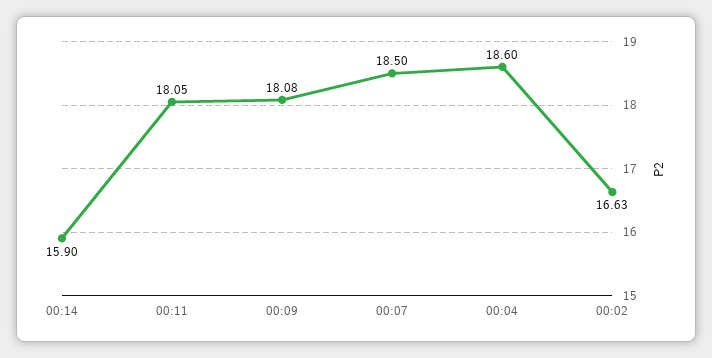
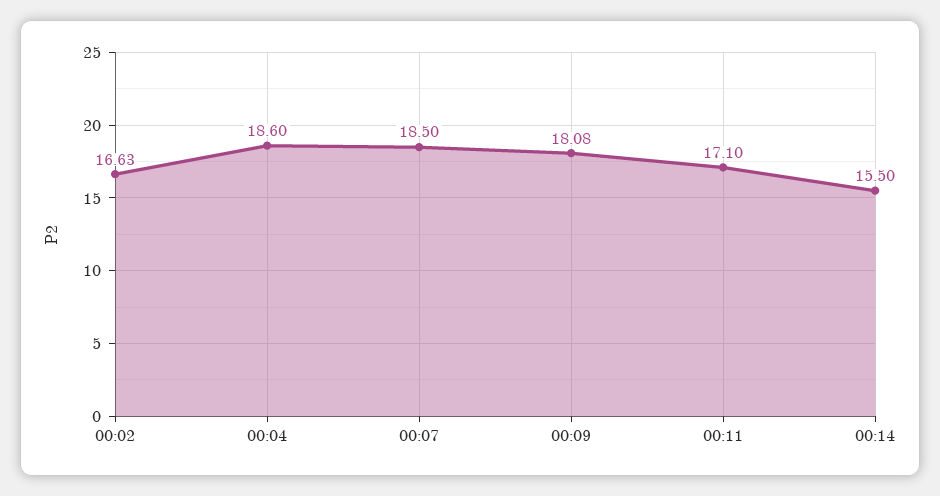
00:14: 15.9 -> 15.5
00:11: 18.05 -> 17.1

